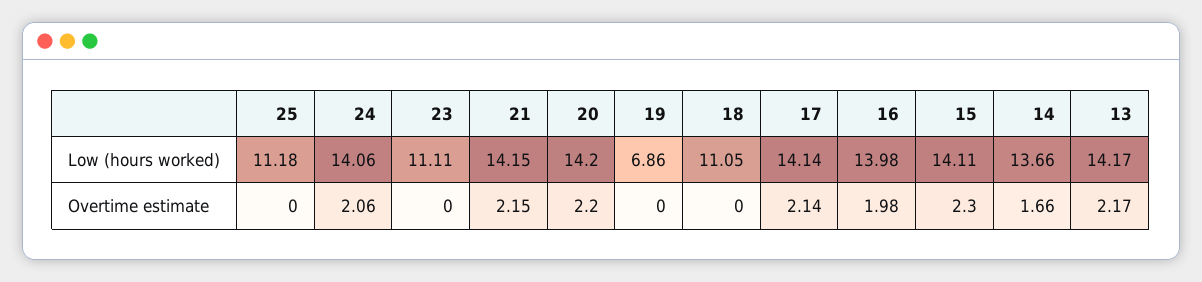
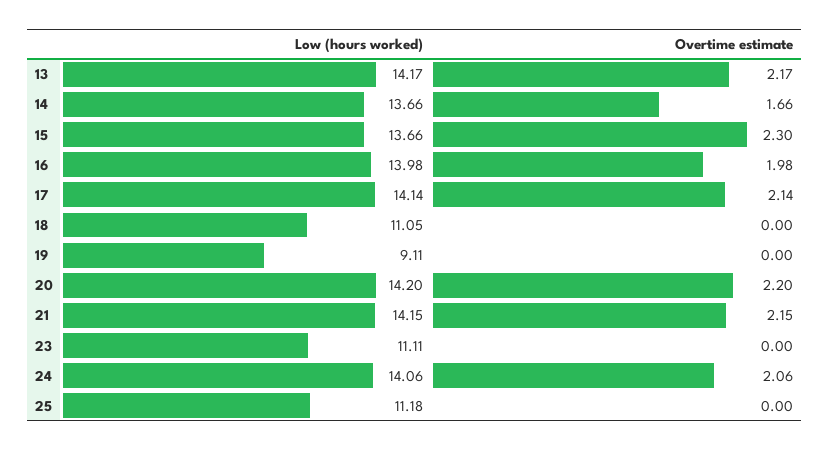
19, Low (hours worked): 6.86 -> 9.11
15, Low (hours worked): 14.11 -> 13.66

